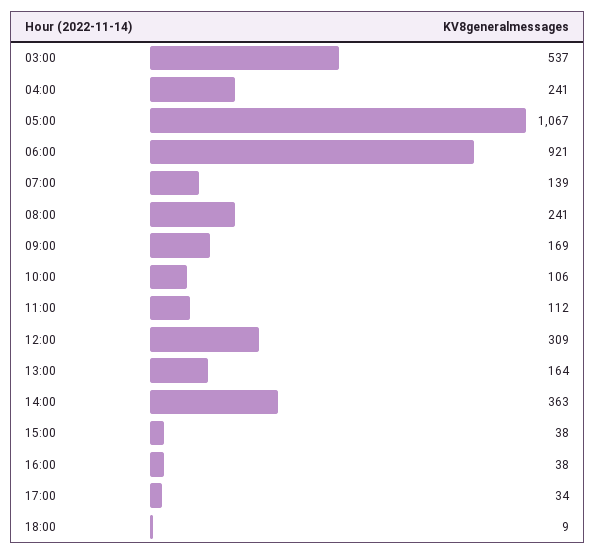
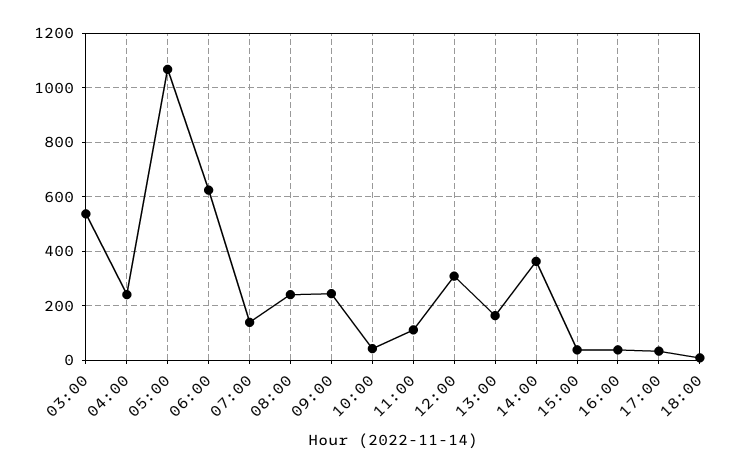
06:00: 921 -> 625
09:00: 169 -> 250
10:00: 106 -> 50

